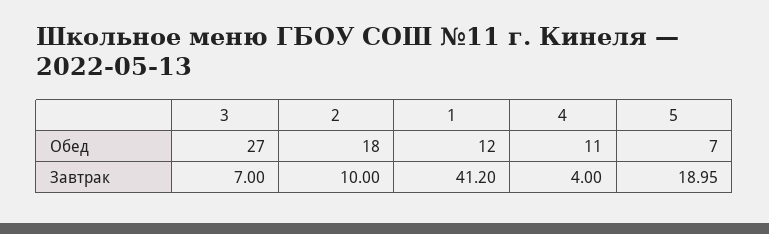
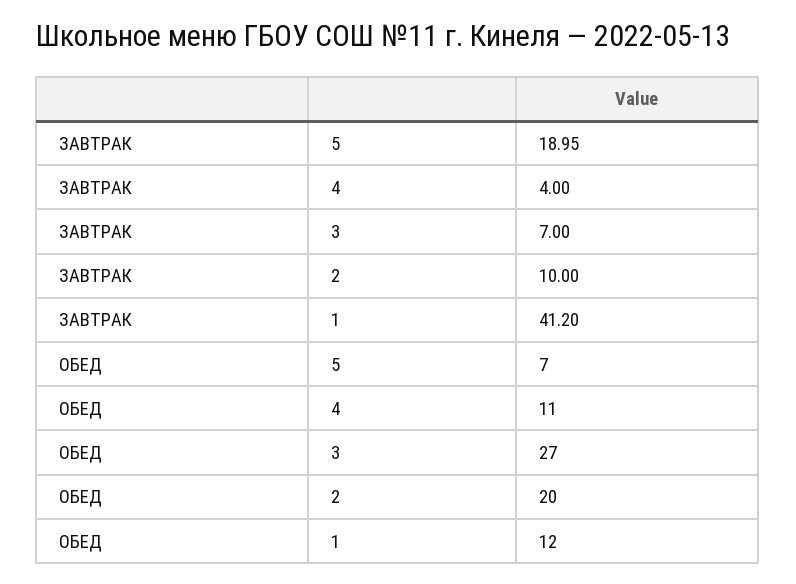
2, Обед: 18 -> 20

